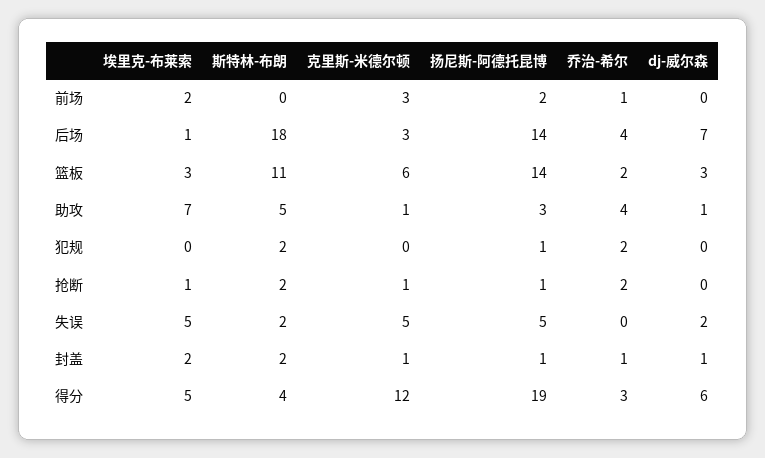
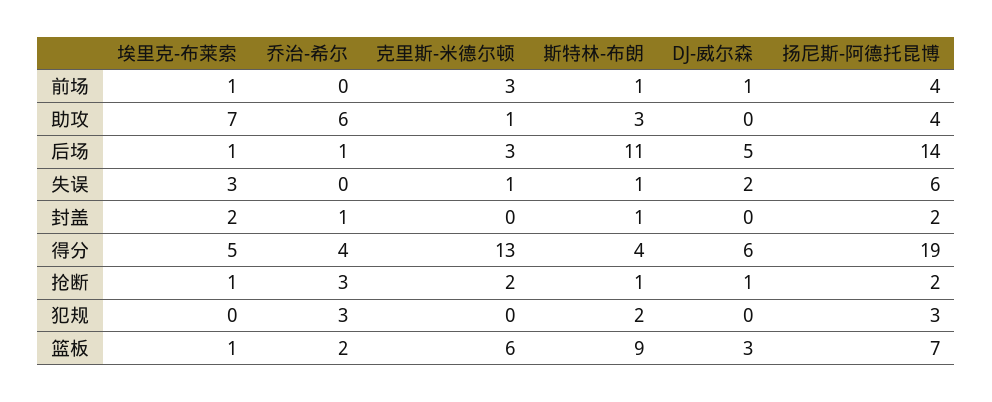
埃里克-布莱索, 前场: 2 -> 1
斯特林-布朗, 前场: 0 -> 1
扬尼斯-阿德托昆博, 前场: 2 -> 4
乔治-希尔, 前场: 1 -> 0
dj-威尔森, 前场: 0 -> 1
斯特林-布朗, 后场: 18 -> 11
乔治-希尔, 后场: 4 -> 1
dj-威尔森, 后场: 7 -> 5
埃里克-布莱索, 篮板: 3 -> 1
斯特林-布朗, 篮板: 11 -> 9
扬尼斯-阿德托昆博, 篮板: 14 -> 7
斯特林-布朗, 助攻: 5 -> 3
扬尼斯-阿德托昆博, 助攻: 3 -> 4
乔治-希尔, 助攻: 4 -> 6
dj-威尔森, 助攻: 1 -> 0
扬尼斯-阿德托昆博, 犯规: 1 -> 3
乔治-希尔, 犯规: 2 -> 3
斯特林-布朗, 抢断: 2 -> 1
克里斯-米德尔顿, 抢断: 1 -> 2
扬尼斯-阿德托昆博, 抢断: 1 -> 2
乔治-希尔, 抢断: 2 -> 3
dj-威尔森, 抢断: 0 -> 1
埃里克-布莱索, 失误: 5 -> 3
斯特林-布朗, 失误: 2 -> 1
克里斯-米德尔顿, 失误: 5 -> 1
扬尼斯-阿德托昆博, 失误: 5 -> 6
斯特林-布朗, 封盖: 2 -> 1
克里斯-米德尔顿, 封盖: 1 -> 0
扬尼斯-阿德托昆博, 封盖: 1 -> 2
dj-威尔森, 封盖: 1 -> 0
克里斯-米德尔顿, 得分: 12 -> 13
乔治-希尔, 得分: 3 -> 4

